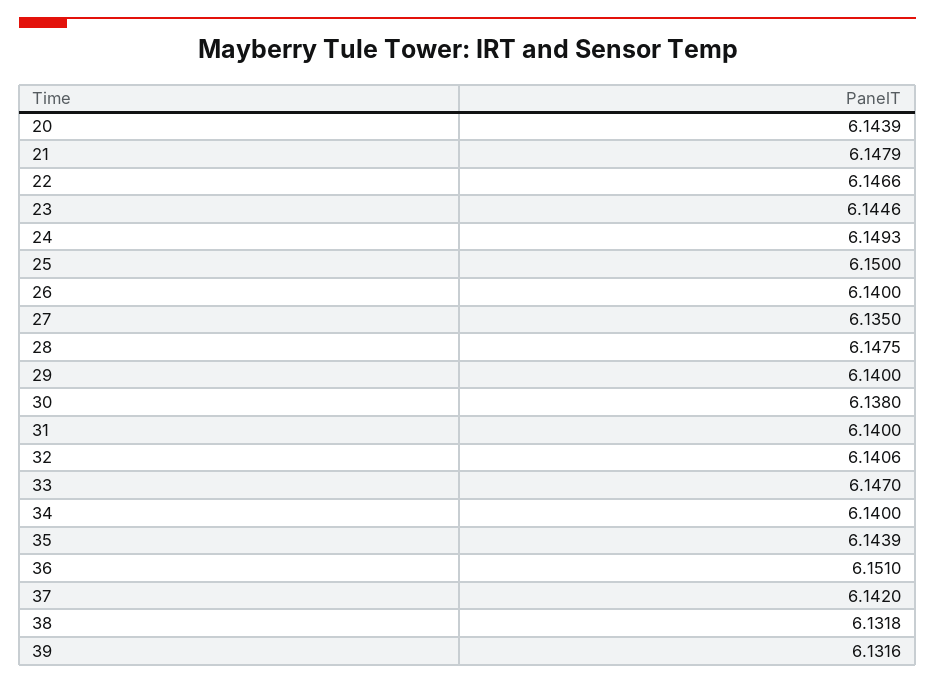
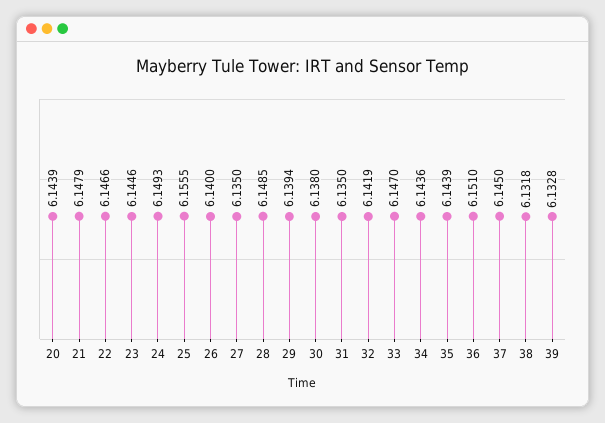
25: 6.15 -> 6.1555
28: 6.1475 -> 6.1485
29: 6.14 -> 6.1394
31: 6.14 -> 6.135
32: 6.1406 -> 6.1419
34: 6.14 -> 6.1436
37: 6.142 -> 6.145
39: 6.1316 -> 6.1328

